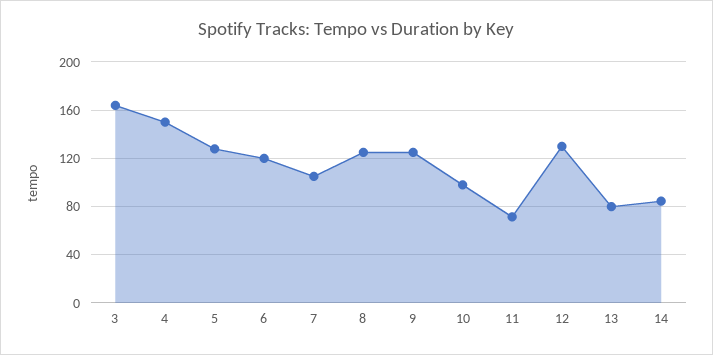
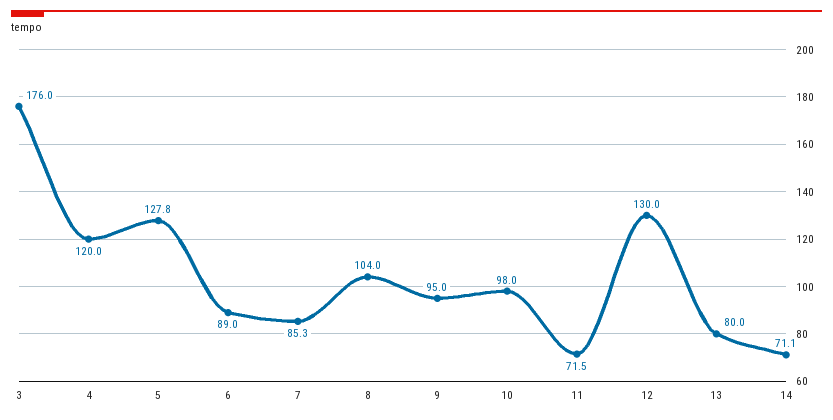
3: 165 -> 176
4: 150 -> 120
6: 120 -> 89
7: 105 -> 85.3
8: 125 -> 104
9: 125 -> 95
14: 85 -> 71.1

